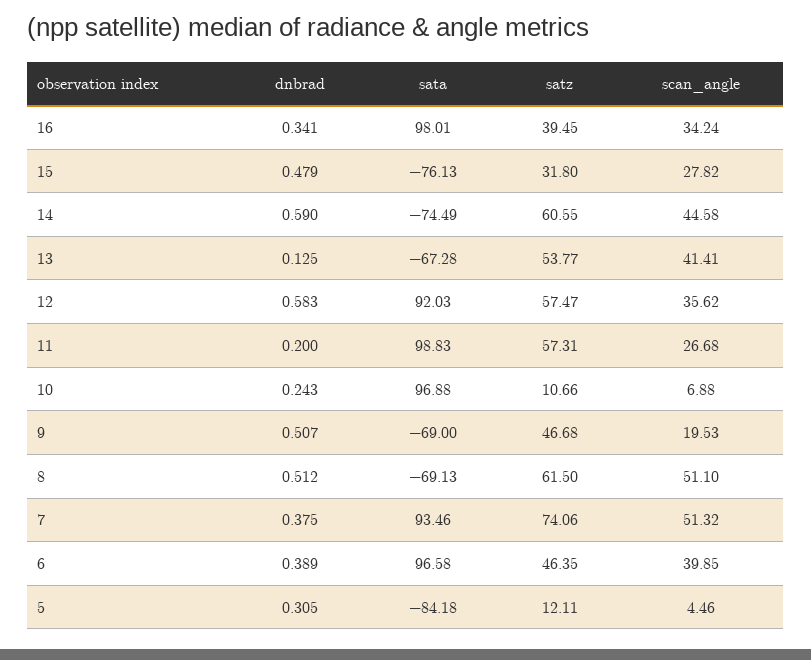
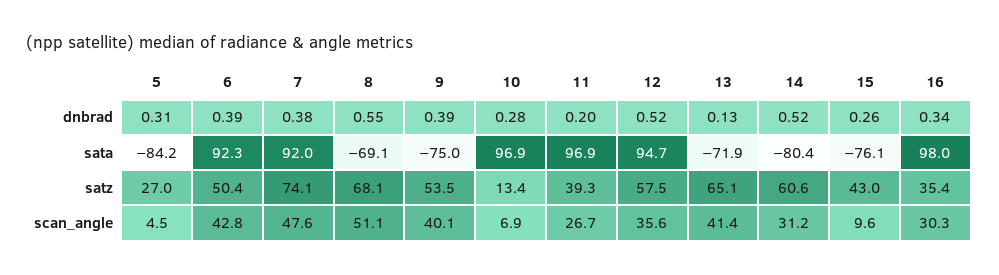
satz, 16: 39.45 -> 35.4
scan_angle, 16: 34.24 -> 30.3
dnbrad, 15: 0.479 -> 0.26
satz, 15: 31.8 -> 43
scan_angle, 15: 27.82 -> 9.6
dnbrad, 14: 0.59 -> 0.52
sata, 14: -74.49 -> -80.4
scan_angle, 14: 44.58 -> 31.2
sata, 13: -67.28 -> -71.9
satz, 13: 53.77 -> 65.1
dnbrad, 12: 0.583 -> 0.52
sata, 12: 92.03 -> 94.7
sata, 11: 98.83 -> 96.9
satz, 11: 57.31 -> 39.3
dnbrad, 10: 0.243 -> 0.28
satz, 10: 10.66 -> 13.4
dnbrad, 9: 0.507 -> 0.39
sata, 9: -69 -> -75
satz, 9: 46.68 -> 53.5
scan_angle, 9: 19.53 -> 40.1
dnbrad, 8: 0.512 -> 0.55
satz, 8: 61.5 -> 68.1
sata, 7: 93.46 -> 92
scan_angle, 7: 51.32 -> 47.6
sata, 6: 96.58 -> 92.3
satz, 6: 46.35 -> 50.4
scan_angle, 6: 39.85 -> 42.8
satz, 5: 12.11 -> 27

